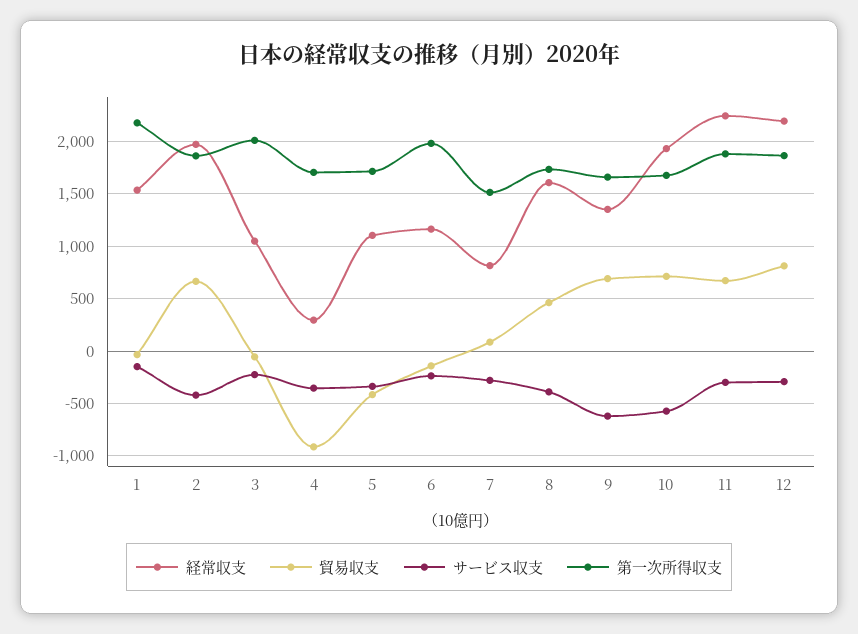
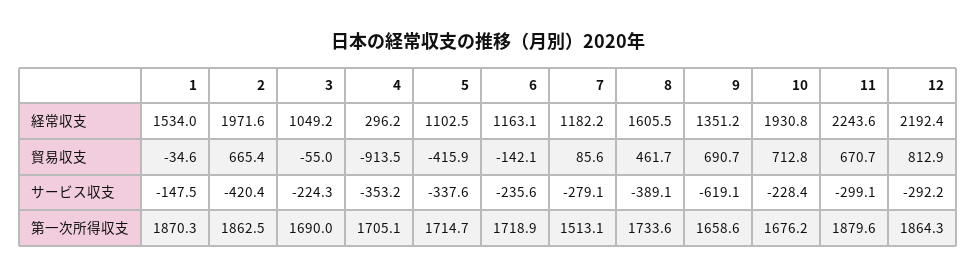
第一次所得収支, 1: 2200 -> 1870.3
第一次所得収支, 3: 2000 -> 1690
第一次所得収支, 6: 2000 -> 1718.9
経常収支, 7: 800 -> 1182.2
サービス収支, 10: -600 -> -228.4

